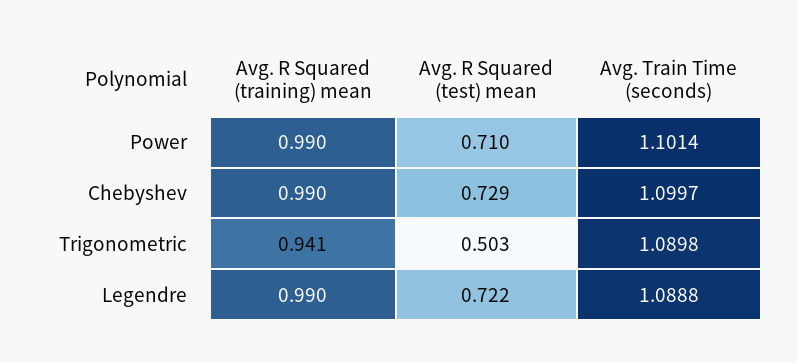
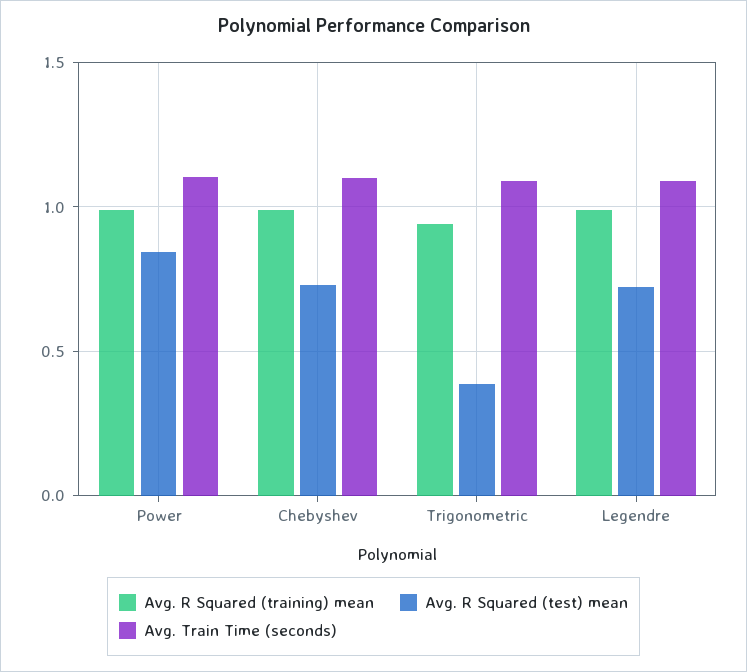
Avg. R Squared (test) mean, Power: 0.71 -> 0.85
Avg. R Squared (test) mean, Trigonometric: 0.503 -> 0.4

